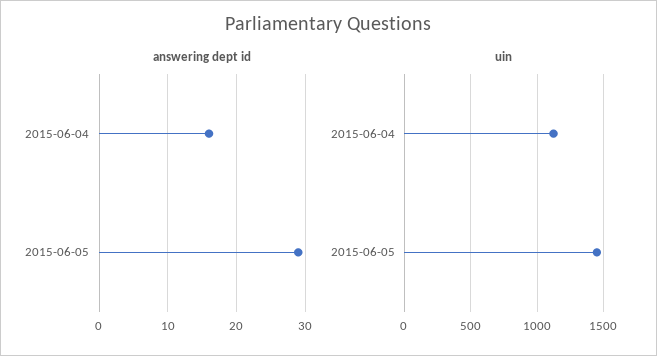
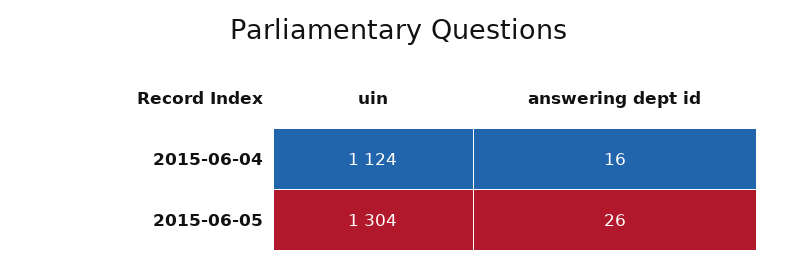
answering dept id, 2015-06-05: 29 -> 26
uin, 2015-06-05: 1450 -> 1304

